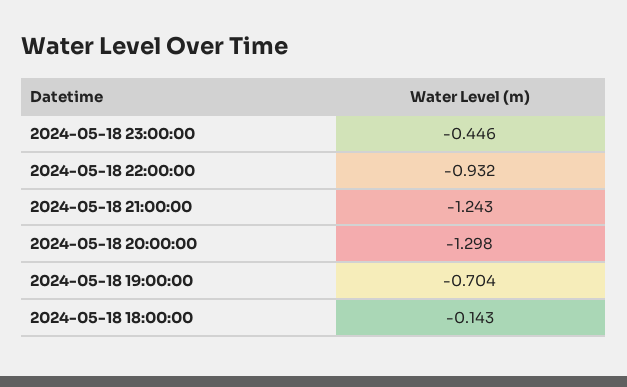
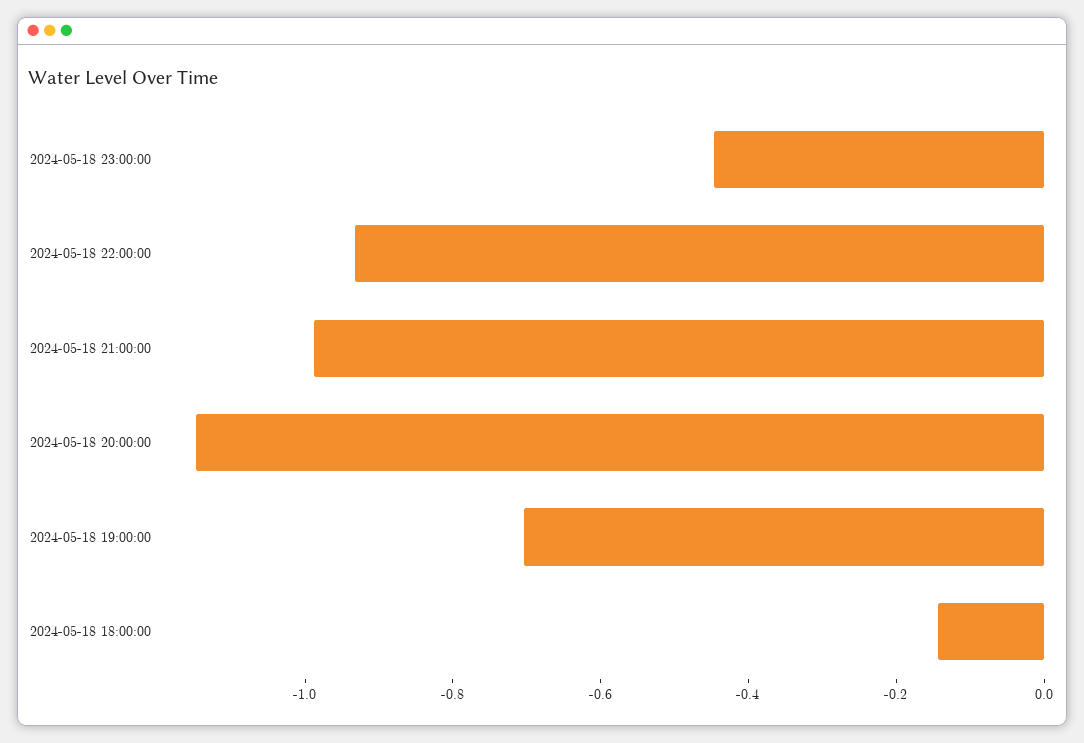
2024-05-18 21:00:00: -1.243 -> -1
2024-05-18 20:00:00: -1.298 -> -1.15

